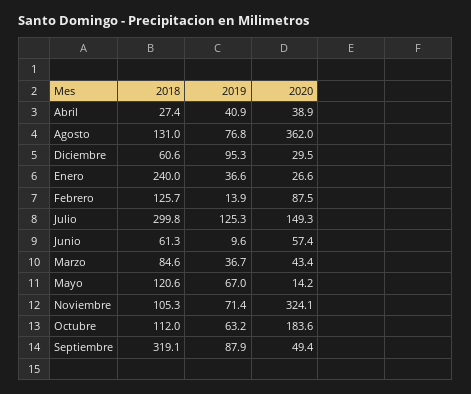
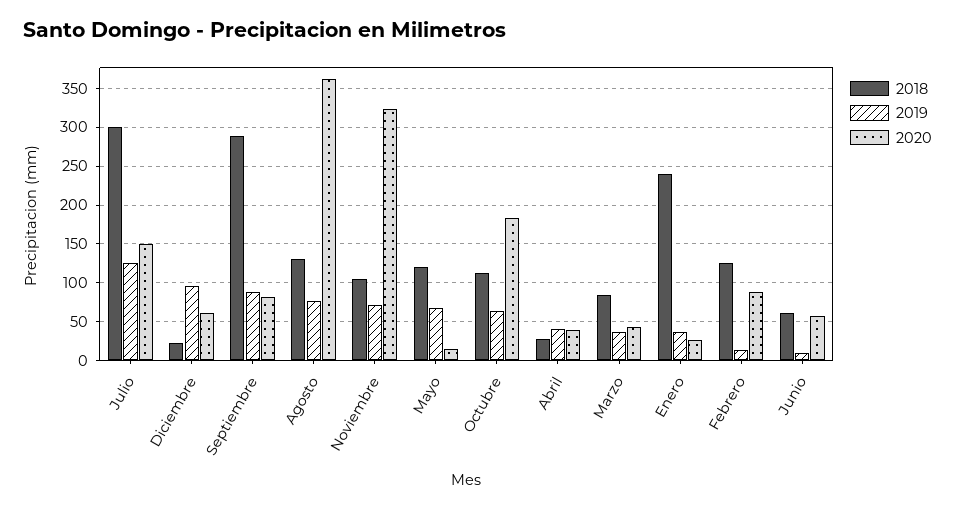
2018, Diciembre: 60.6 -> 20
2020, Diciembre: 29.5 -> 60
2018, Septiembre: 319.1 -> 290
2020, Septiembre: 49.4 -> 80

